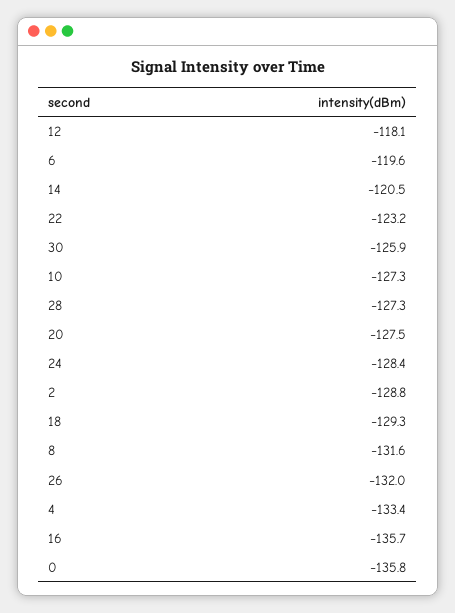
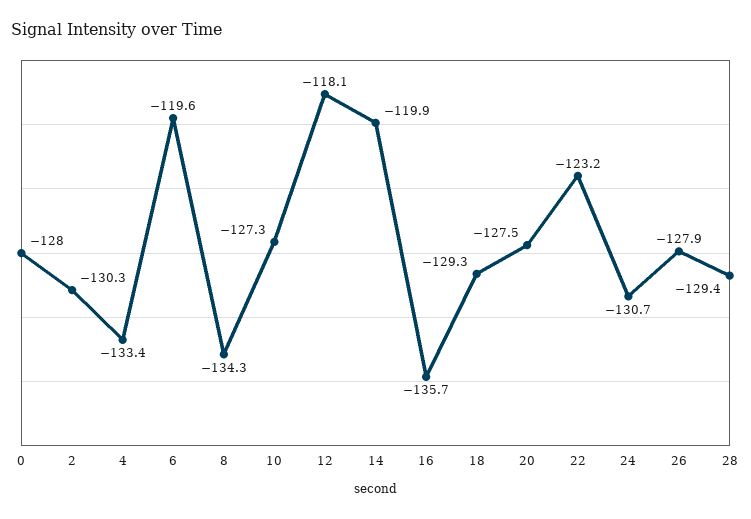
14: -120.5 -> -119.9
30: -125.9 -> none
28: -127.3 -> -129.4
24: -128.4 -> -130.7
2: -128.8 -> -130.3
8: -131.6 -> -134.3
26: -132 -> -127.9
0: -135.8 -> -128

